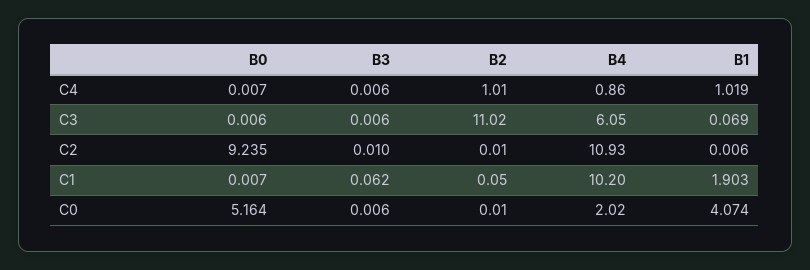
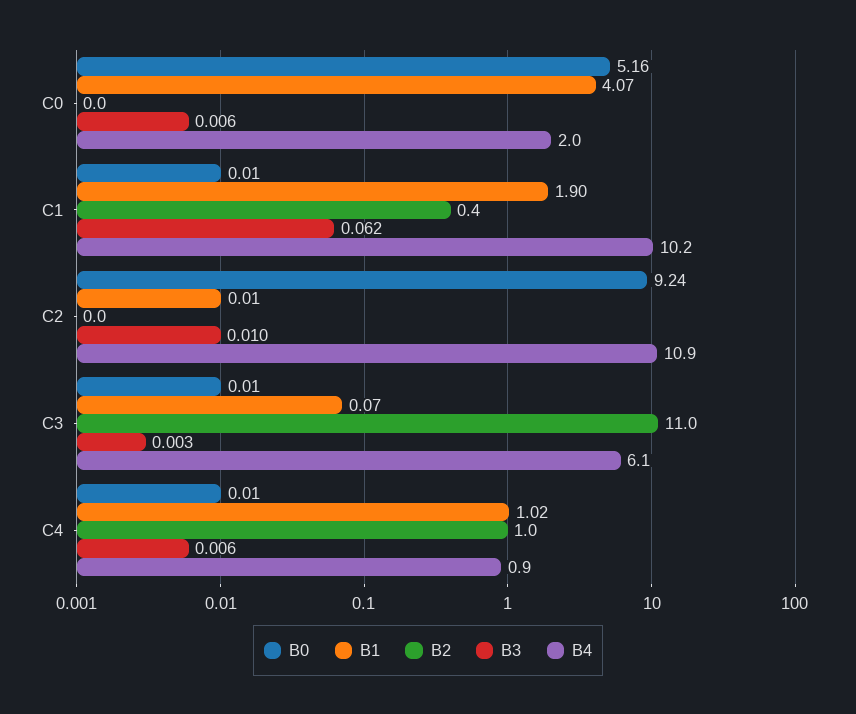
B3, C3: 0.006 -> 0.003
B2, C1: 0.05 -> 0.4

